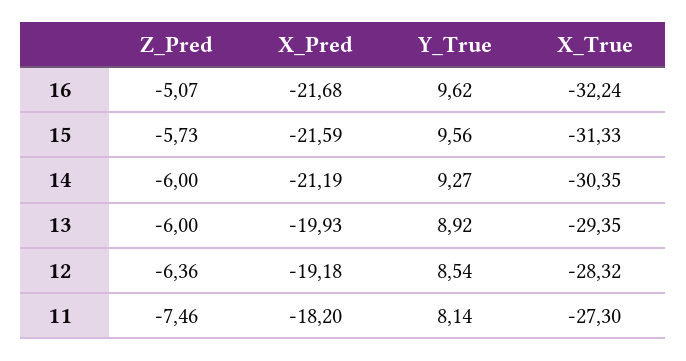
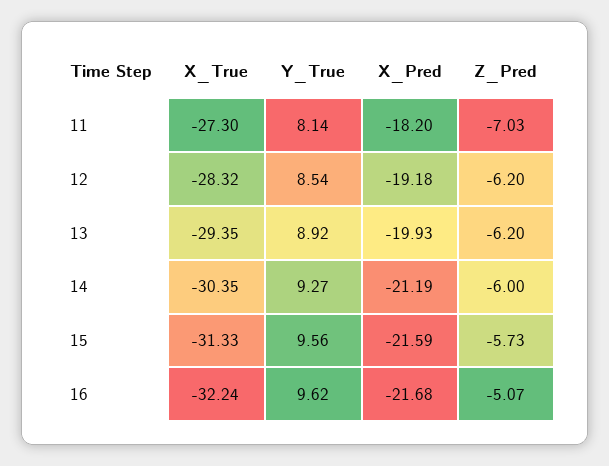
Z_Pred, 13: -6 -> -6.2
Z_Pred, 12: -6.36 -> -6.2
Z_Pred, 11: -7.46 -> -7.03

